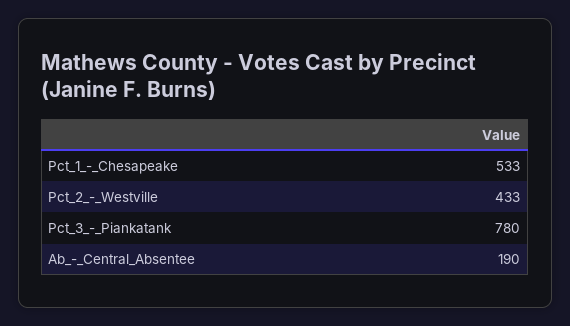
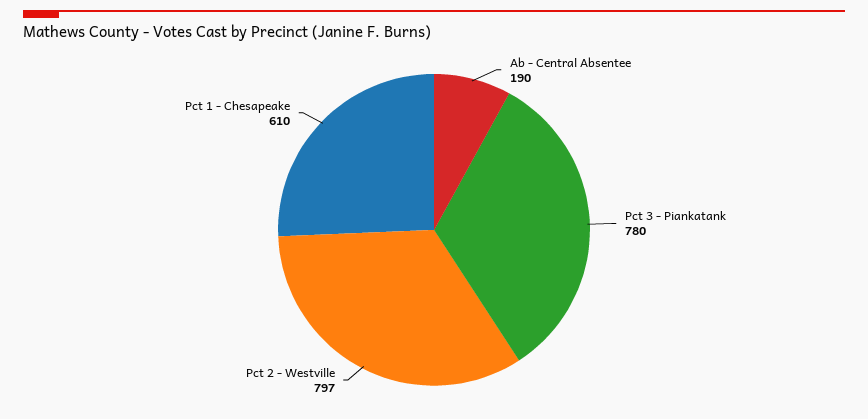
Pct_1_-_Chesapeake: 533 -> 610
Pct_2_-_Westville: 433 -> 797

